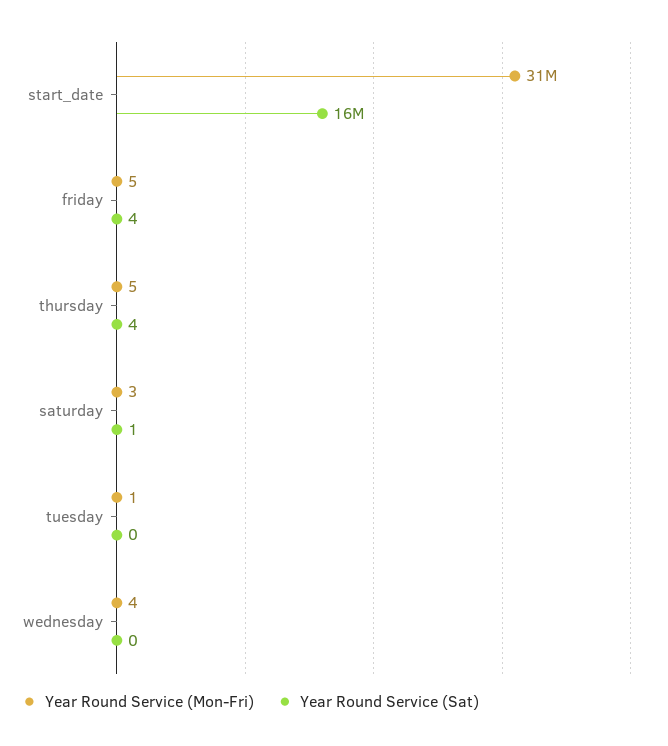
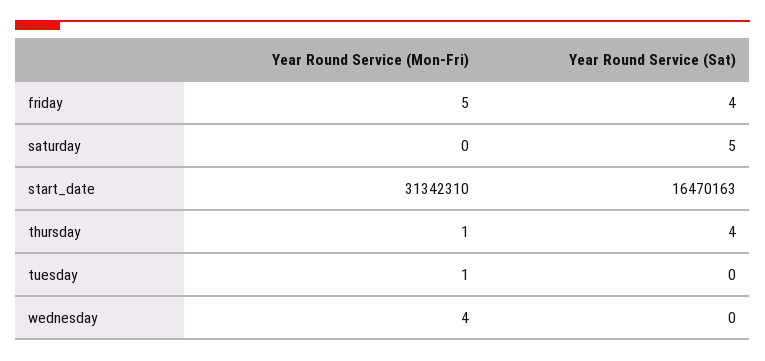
Year Round Service (Mon-Fri), thursday: 5 -> 1
Year Round Service (Mon-Fri), saturday: 3 -> 0
Year Round Service (Sat), saturday: 1 -> 5

